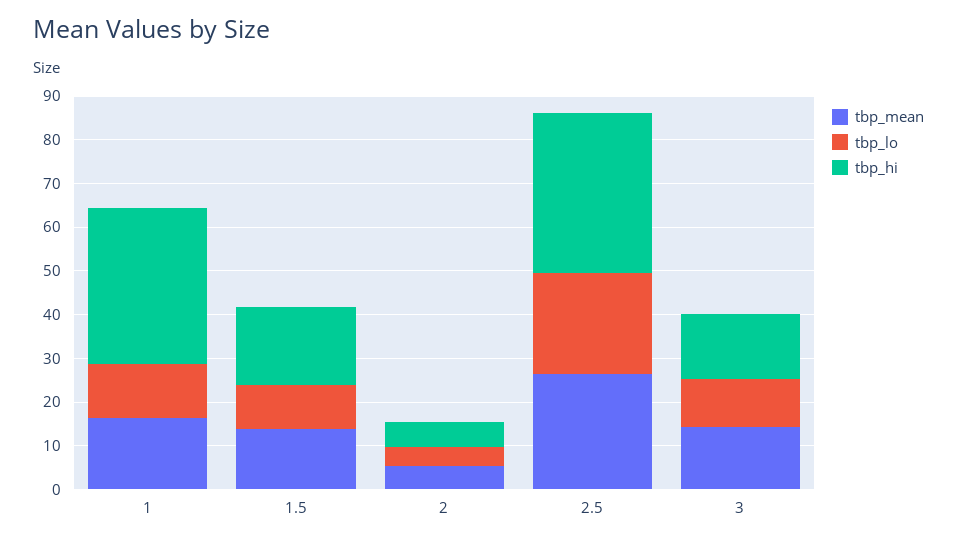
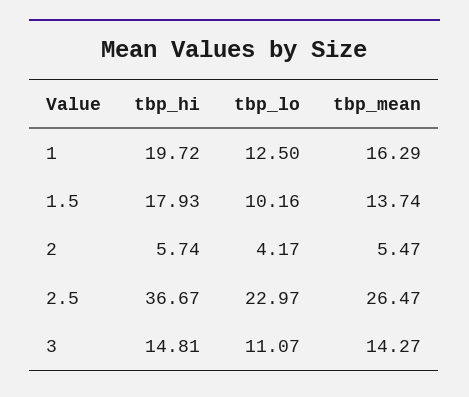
tbp_hi, 1: 36 -> 19.72

